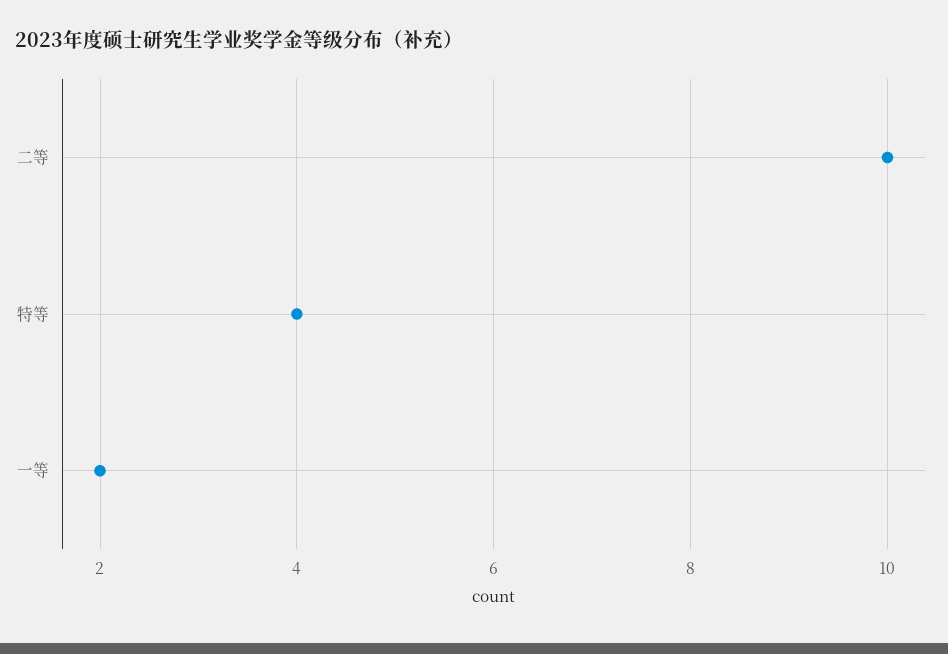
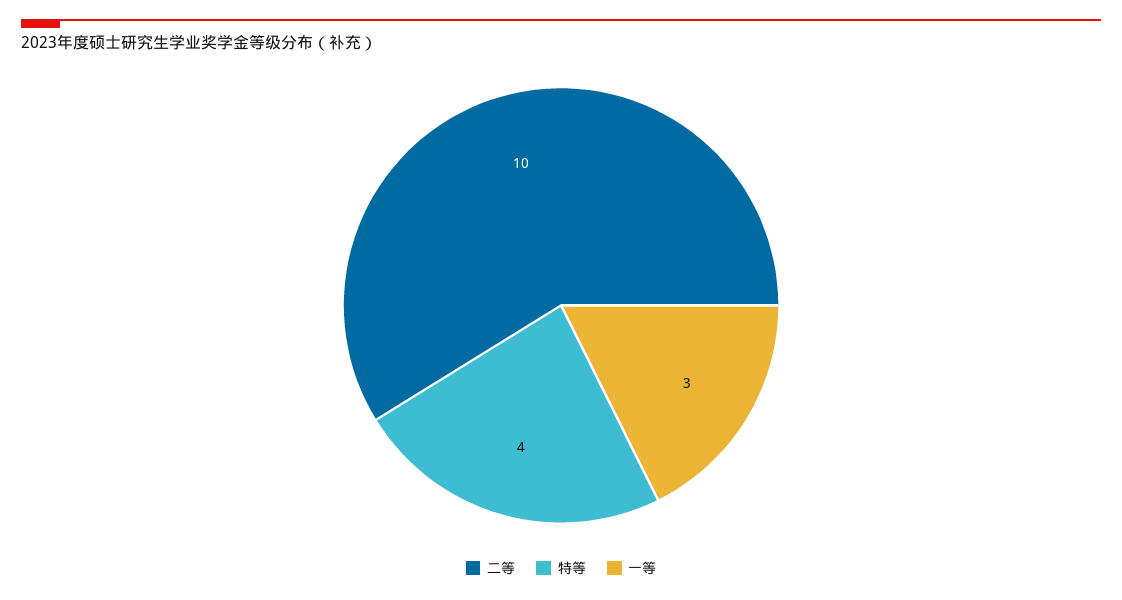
一等: 2 -> 3

